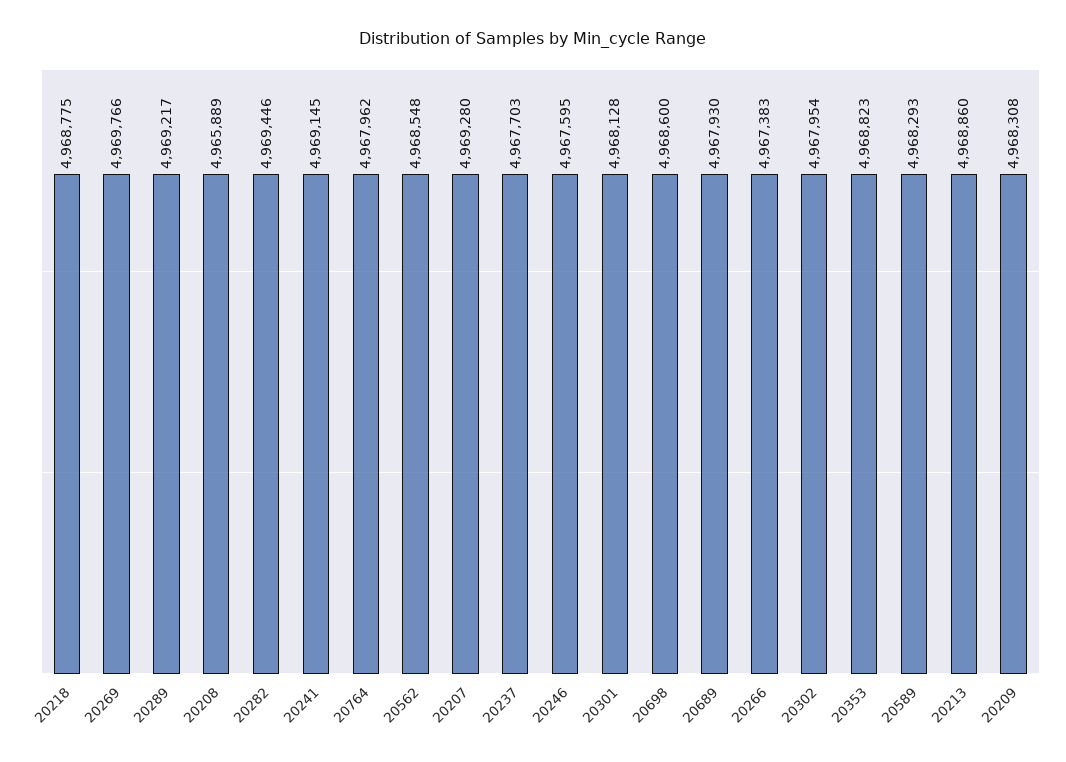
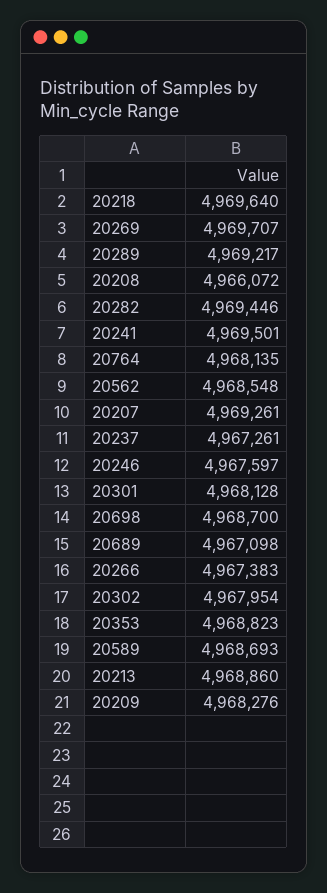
20218: 4968775 -> 4969640
20269: 4969766 -> 4969707
20208: 4965889 -> 4966072
20241: 4969145 -> 4969501
20764: 4967962 -> 4968135
20207: 4969280 -> 4969261
20237: 4967703 -> 4967261
20246: 4967595 -> 4967597
20698: 4968600 -> 4968700
20689: 4967930 -> 4967098
20589: 4968293 -> 4968693
20209: 4968308 -> 4968276

